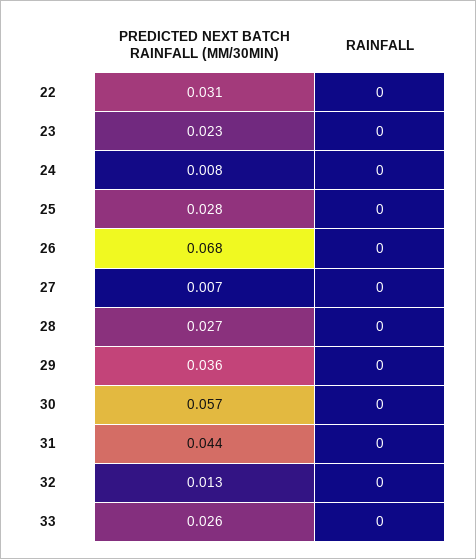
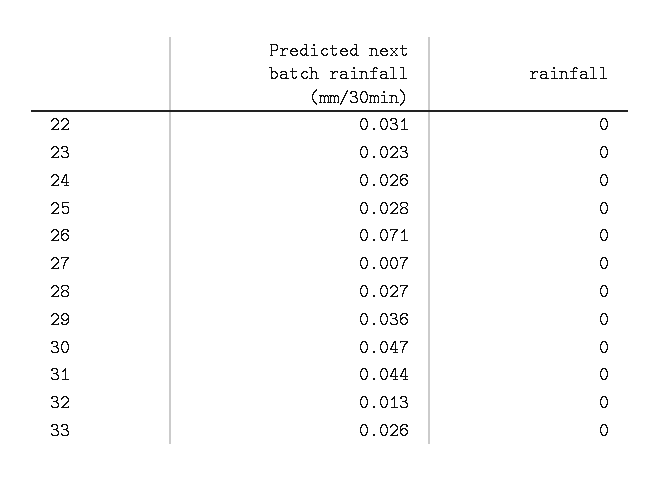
PREDICTED NEXT BATCH RAINFALL (MM/30MIN), 24: 0.008 -> 0.026
PREDICTED NEXT BATCH RAINFALL (MM/30MIN), 26: 0.068 -> 0.071
PREDICTED NEXT BATCH RAINFALL (MM/30MIN), 30: 0.057 -> 0.047

